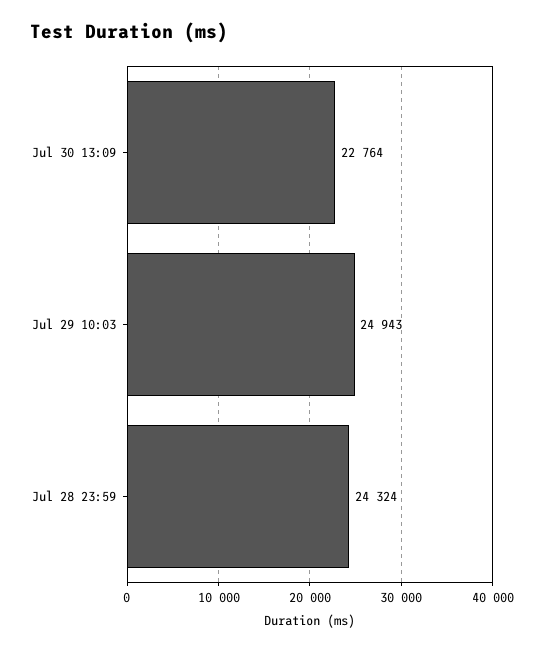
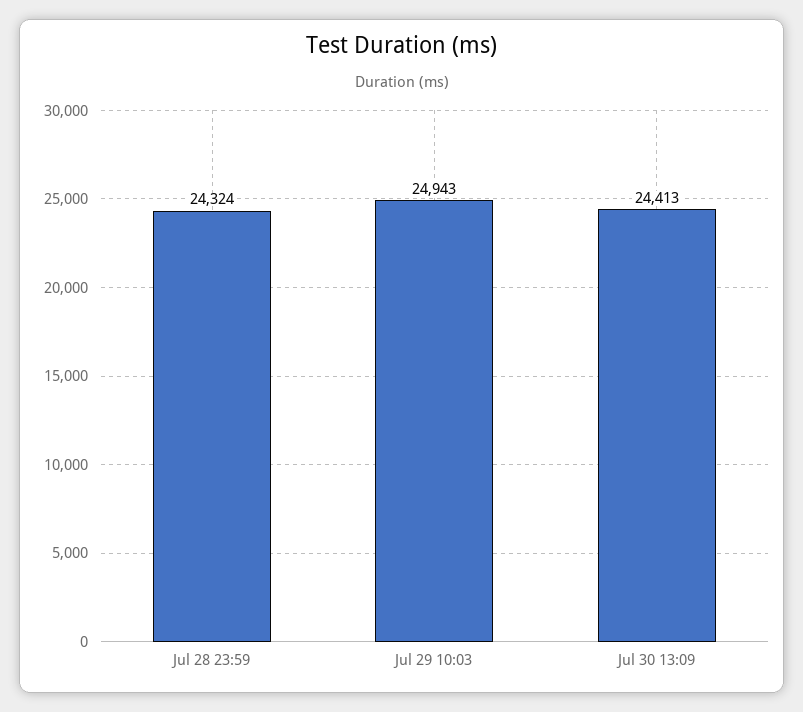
Jul 30 13:09: 22764 -> 24413

